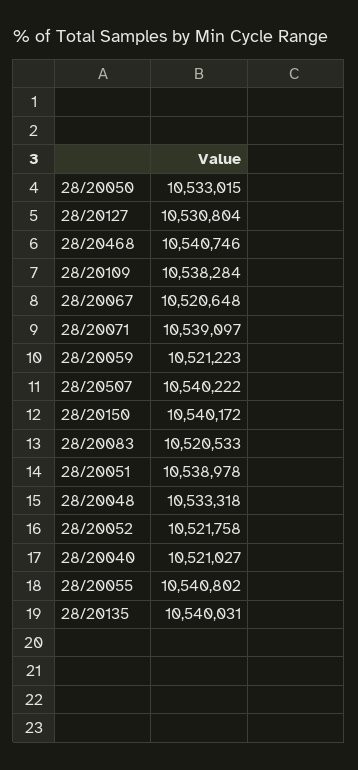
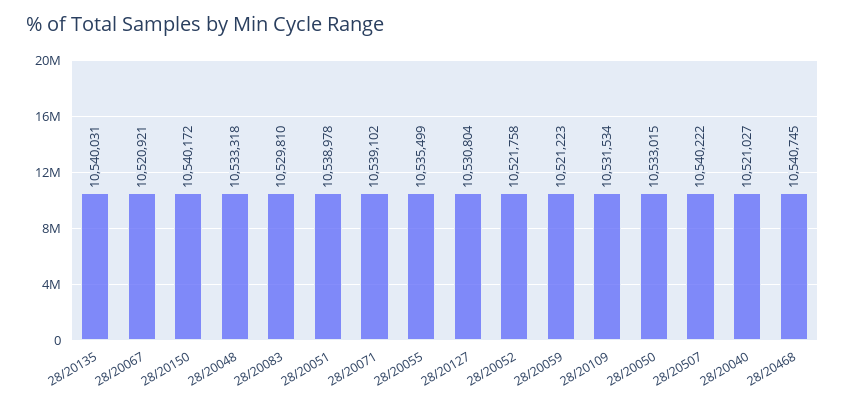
28/20468: 10540746 -> 10540745
28/20109: 10538284 -> 10531534
28/20067: 10520648 -> 10520921
28/20071: 10539097 -> 10539102
28/20083: 10520533 -> 10529810
28/20055: 10540802 -> 10535499

